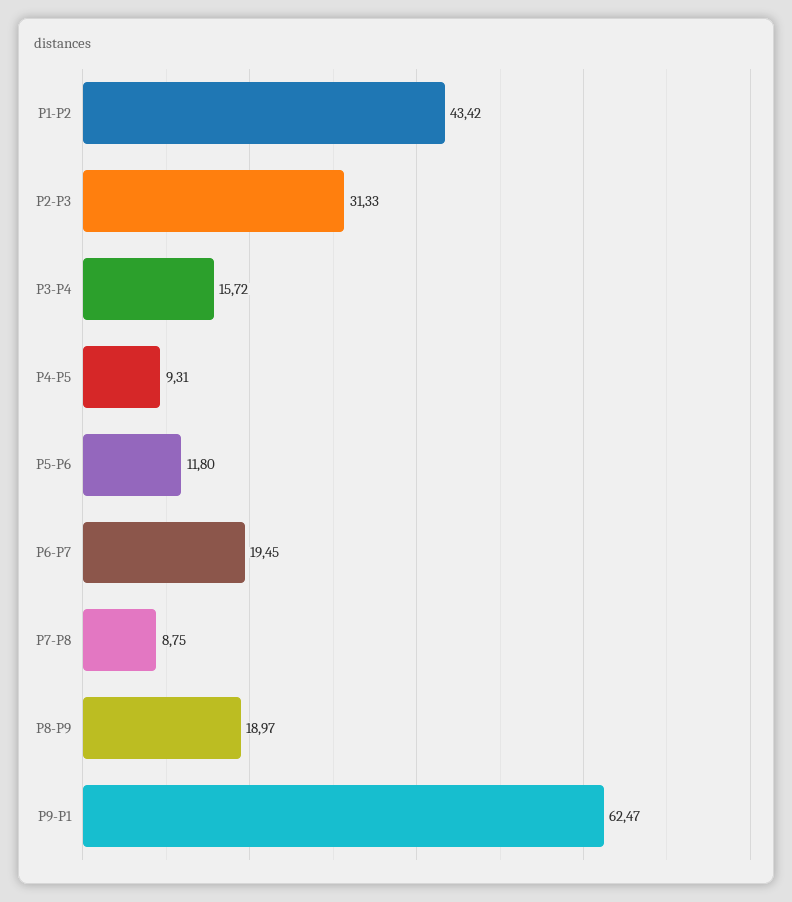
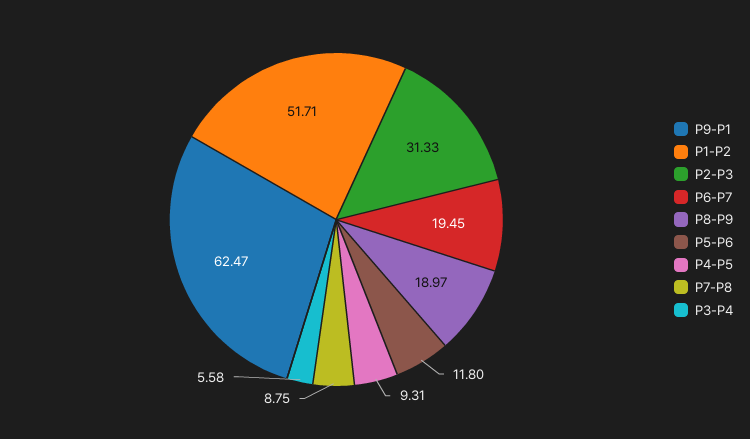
P1-P2: 43.42 -> 51.71
P3-P4: 15.72 -> 5.58

